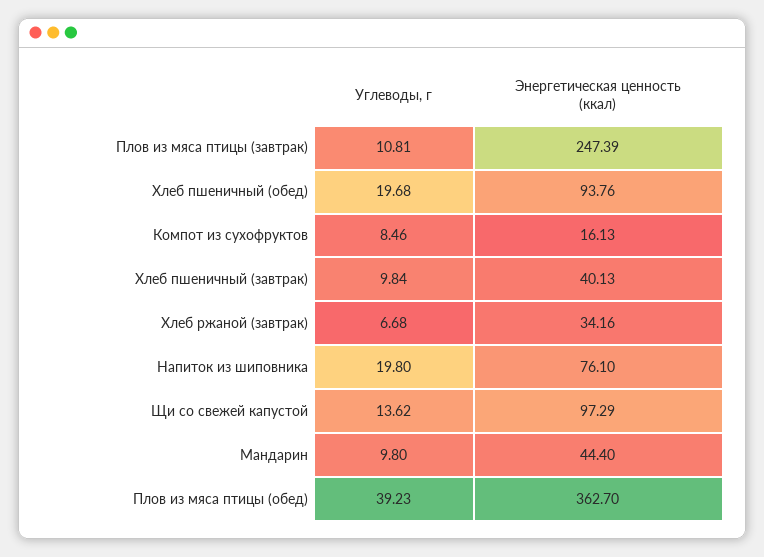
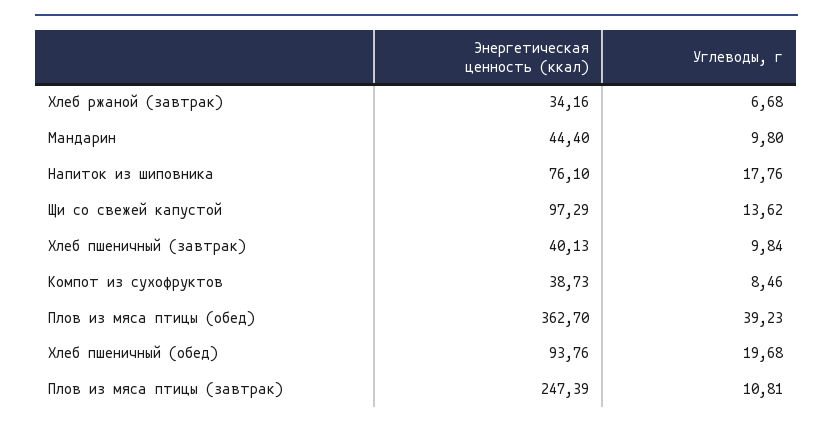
Энергетическая ценность (ккал), Компот из сухофруктов: 16.13 -> 38.73
Углеводы, г, Напиток из шиповника: 19.8 -> 17.76

